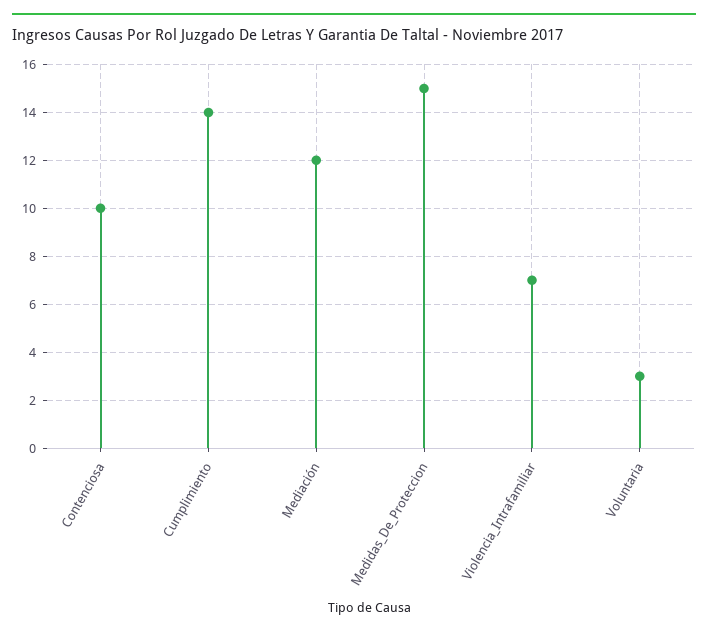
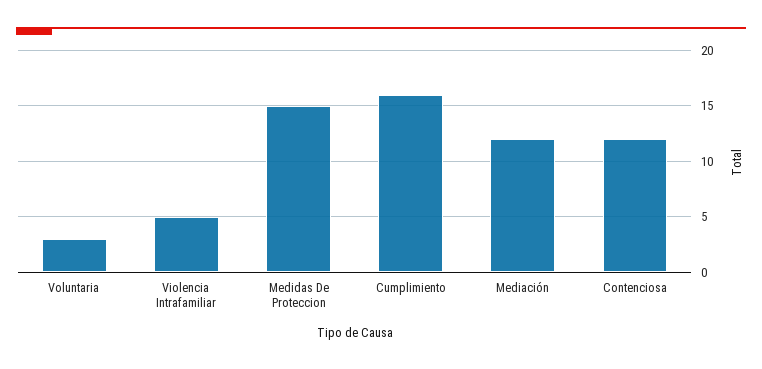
Contenciosa: 10 -> 12
Cumplimiento: 14 -> 16
Violencia_Intrafamiliar: 7 -> 5

